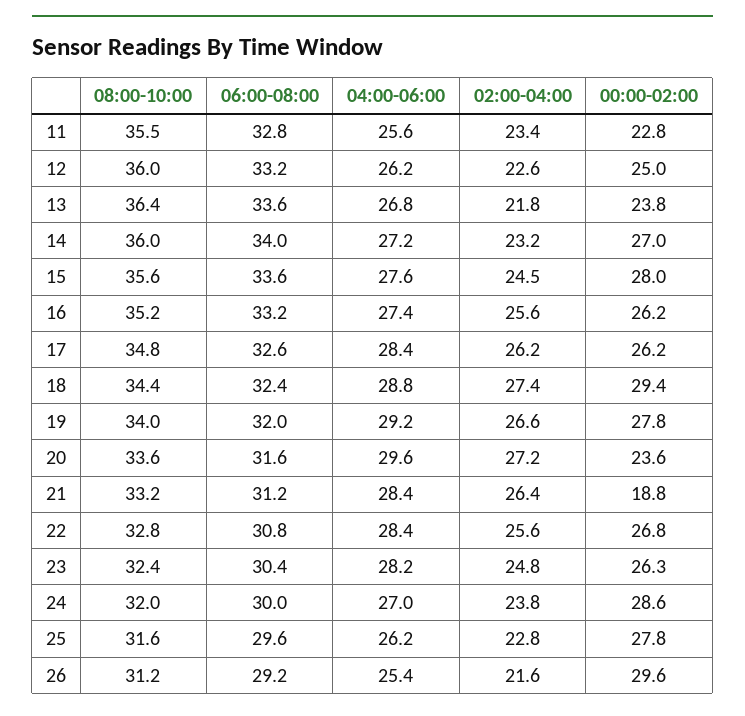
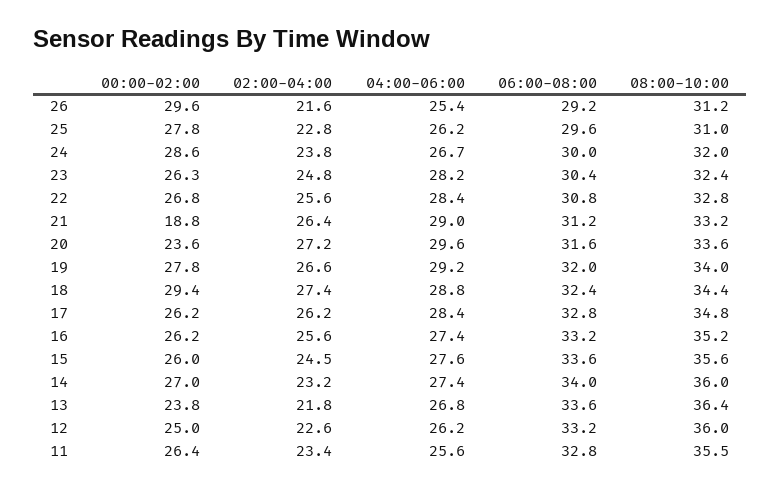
00:00-02:00, 11: 22.8 -> 26.4
04:00-06:00, 14: 27.2 -> 27.4
00:00-02:00, 15: 28 -> 26
06:00-08:00, 17: 32.6 -> 32.8
04:00-06:00, 21: 28.4 -> 29
04:00-06:00, 24: 27 -> 26.7
08:00-10:00, 25: 31.6 -> 31

